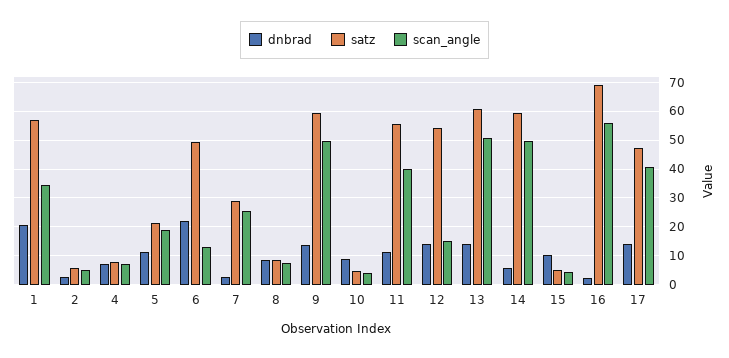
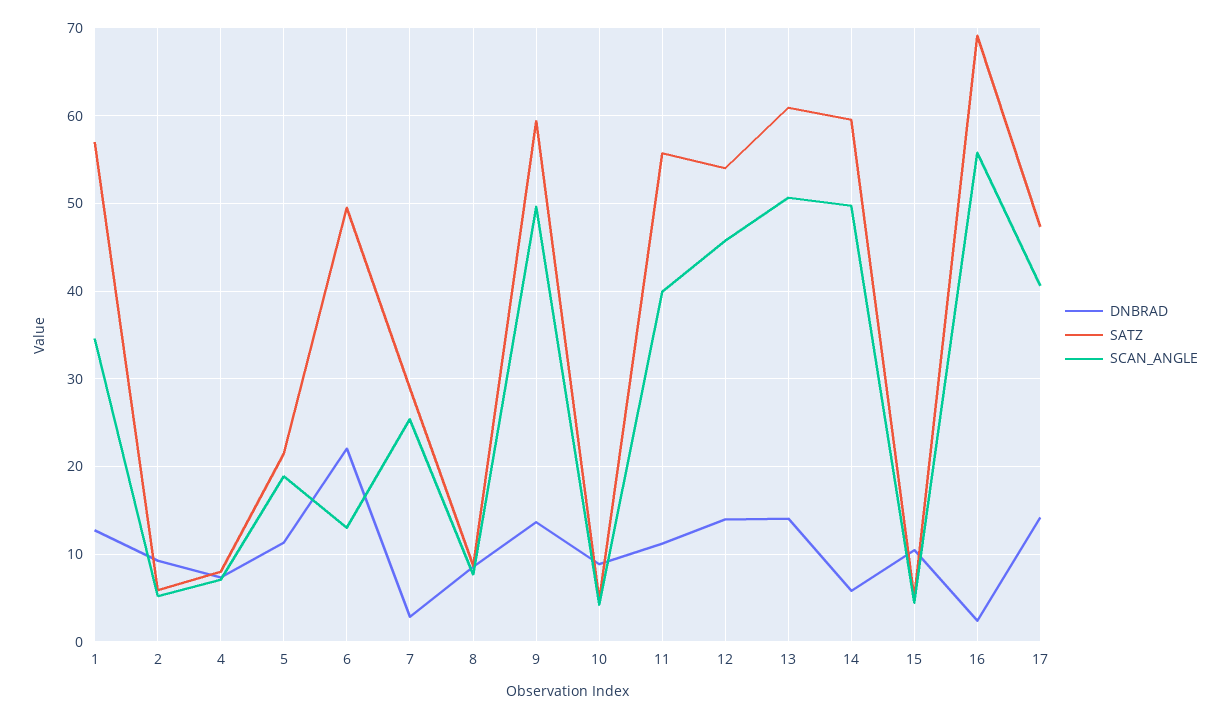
dnbrad, 1: 20 -> 13
dnbrad, 2: 2.5 -> 9
scan_angle, 12: 15 -> 46

